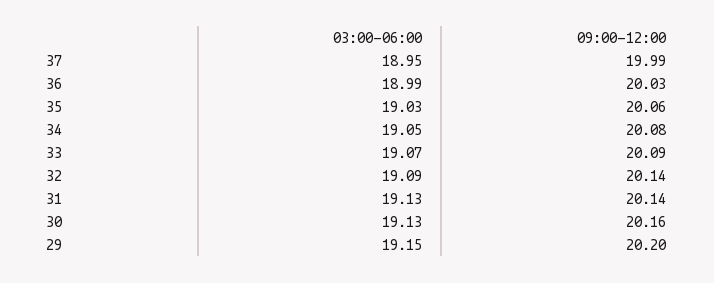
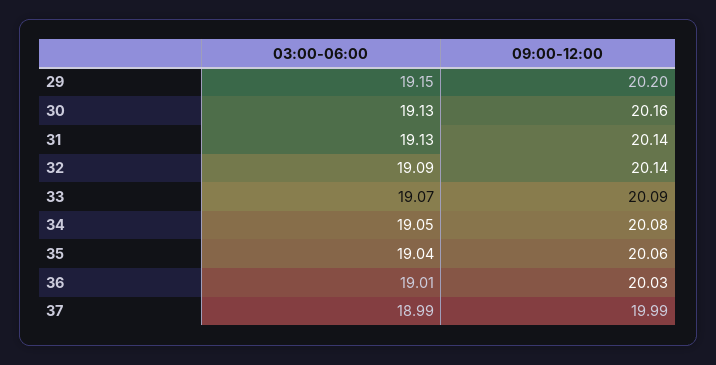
03:00-06:00, 37: 18.95 -> 18.99
03:00-06:00, 36: 18.99 -> 19.01
03:00-06:00, 35: 19.03 -> 19.04

